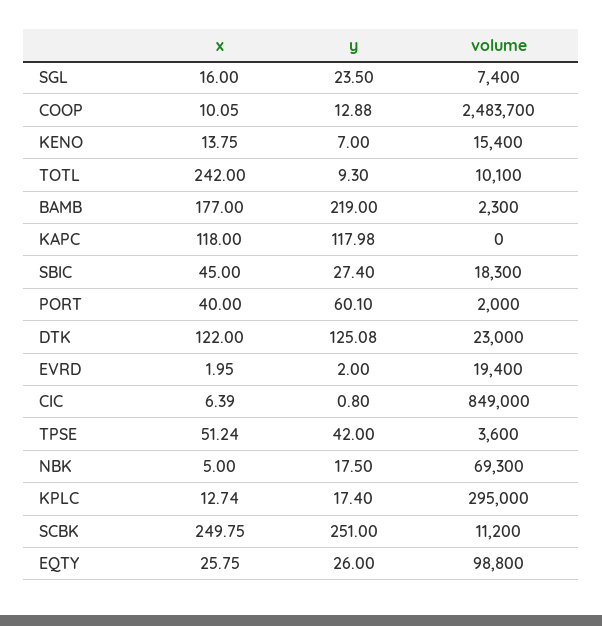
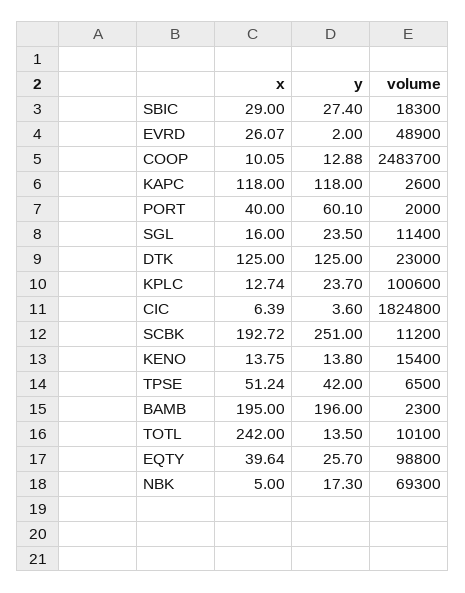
volume, SGL: 7400 -> 11400
y, KENO: 7 -> 13.8
y, TOTL: 9.3 -> 13.5
x, BAMB: 177 -> 195
y, BAMB: 219 -> 196
y, KAPC: 117.98 -> 118
volume, KAPC: 0 -> 2600
x, SBIC: 45 -> 29
x, DTK: 122 -> 125
y, DTK: 125.08 -> 125
x, EVRD: 1.95 -> 26.07
volume, EVRD: 19400 -> 48900
y, CIC: 0.8 -> 3.6
volume, CIC: 849000 -> 1824800
volume, TPSE: 3600 -> 6500
y, NBK: 17.5 -> 17.3
y, KPLC: 17.4 -> 23.7
volume, KPLC: 295000 -> 100600
x, SCBK: 249.75 -> 192.72
x, EQTY: 25.75 -> 39.64
y, EQTY: 26 -> 25.7

